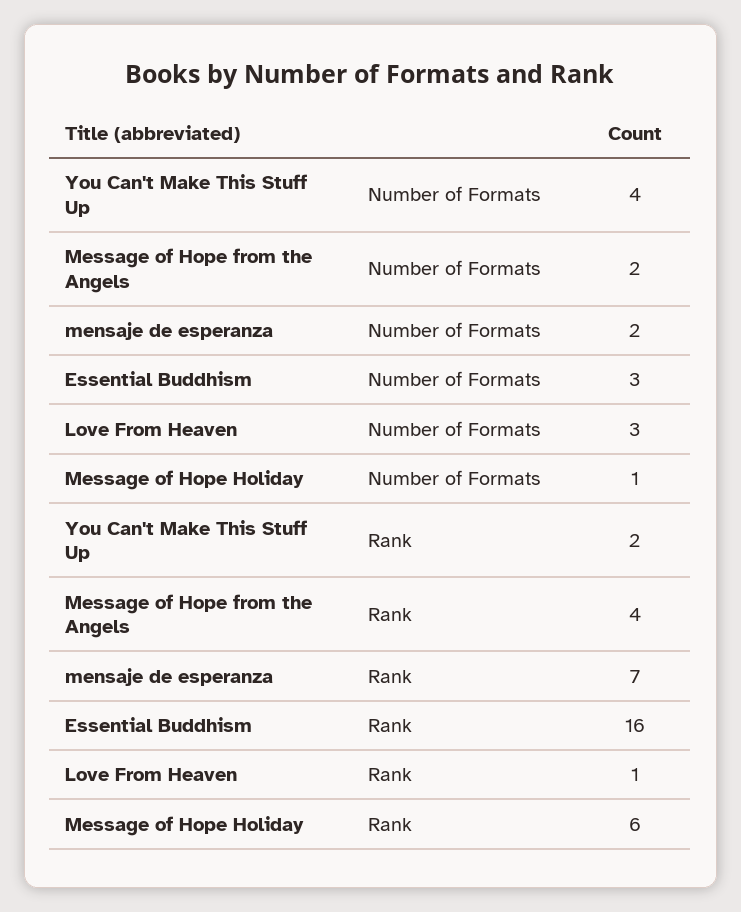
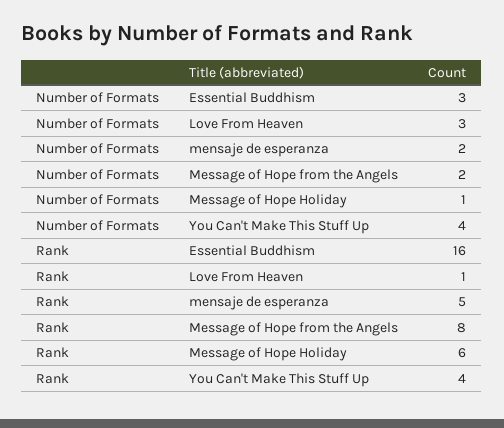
You Can't Make This Stuff Up, Rank: 2 -> 4
Message of Hope from the Angels, Rank: 4 -> 8
mensaje de esperanza, Rank: 7 -> 5

